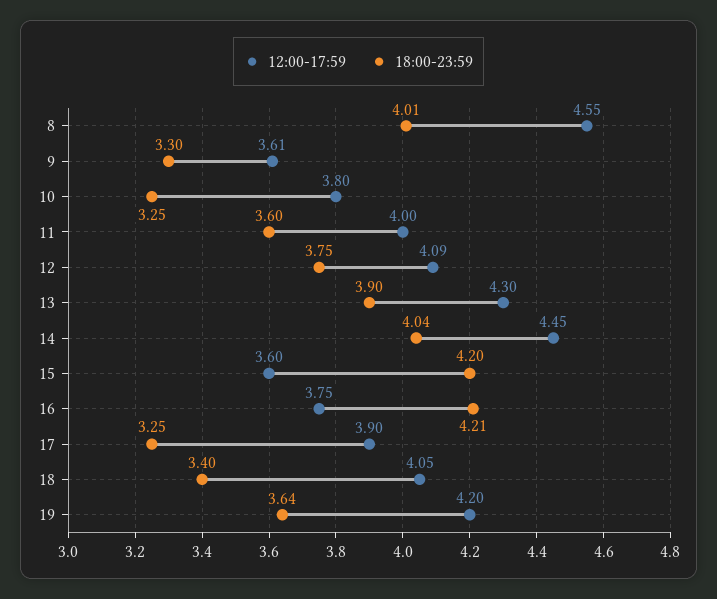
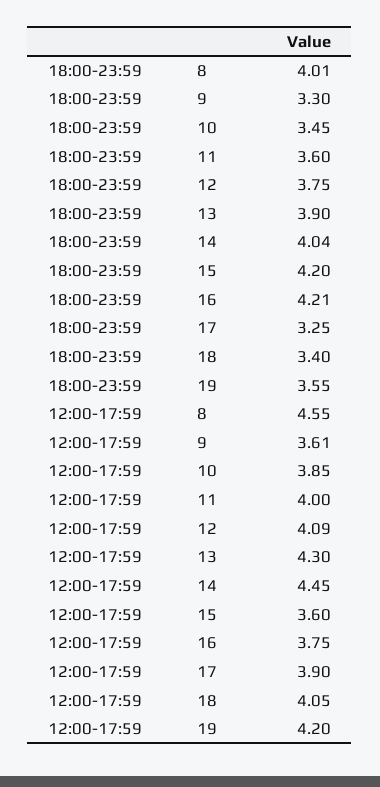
12:00-17:59, 10: 3.8 -> 3.85
18:00-23:59, 10: 3.25 -> 3.45
18:00-23:59, 19: 3.64 -> 3.55

